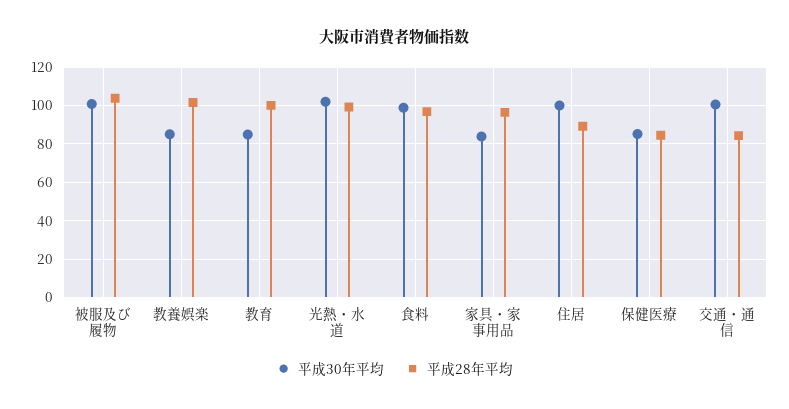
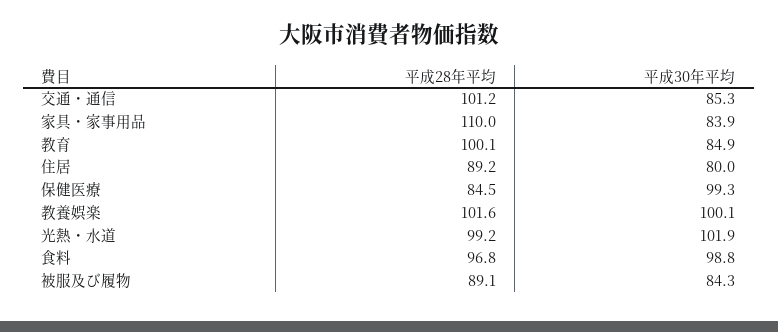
平成30年平均, 被服及び履物: 100 -> 84.3
平成28年平均, 被服及び履物: 105 -> 89.1
平成30年平均, 教養娯楽: 85 -> 100.1
平成28年平均, 家具・家事用品: 95 -> 110
平成30年平均, 住居: 100 -> 80
平成30年平均, 保健医療: 85 -> 99.3
平成30年平均, 交通・通信: 100 -> 85.3
平成28年平均, 交通・通信: 85 -> 101.2

